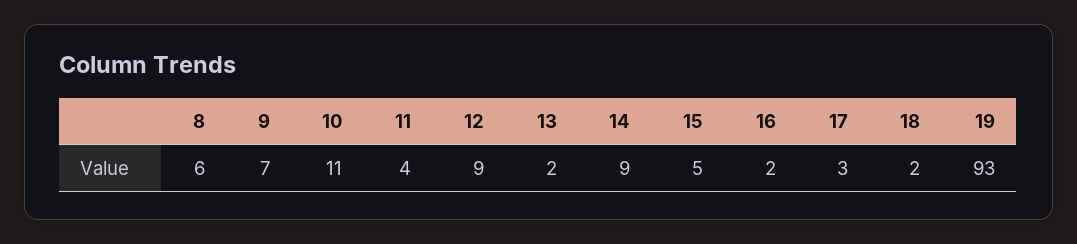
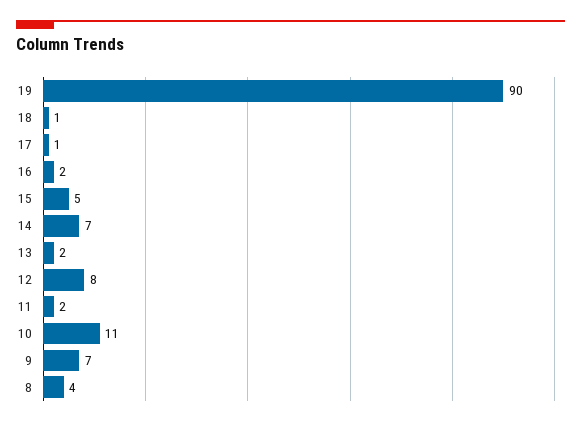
8: 6 -> 4
11: 4 -> 2
12: 9 -> 8
14: 9 -> 7
17: 3 -> 1
18: 2 -> 1
19: 93 -> 90

